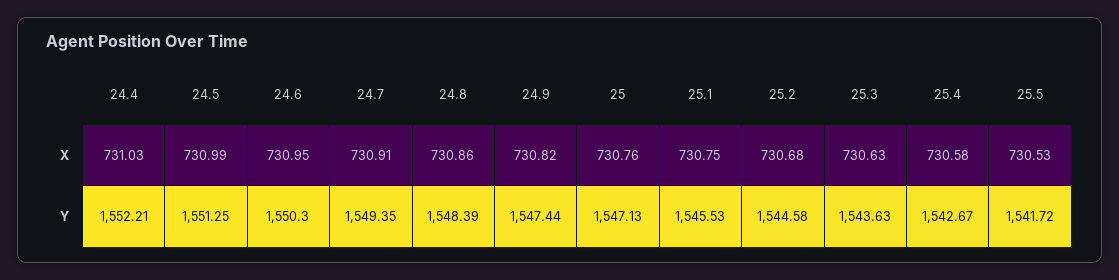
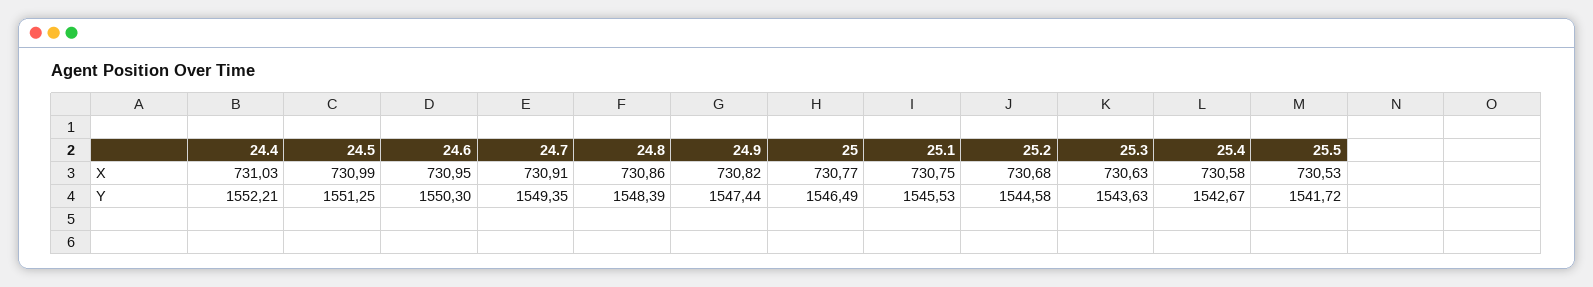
25, X: 730.76 -> 730.77
25, Y: 1547.13 -> 1546.49

